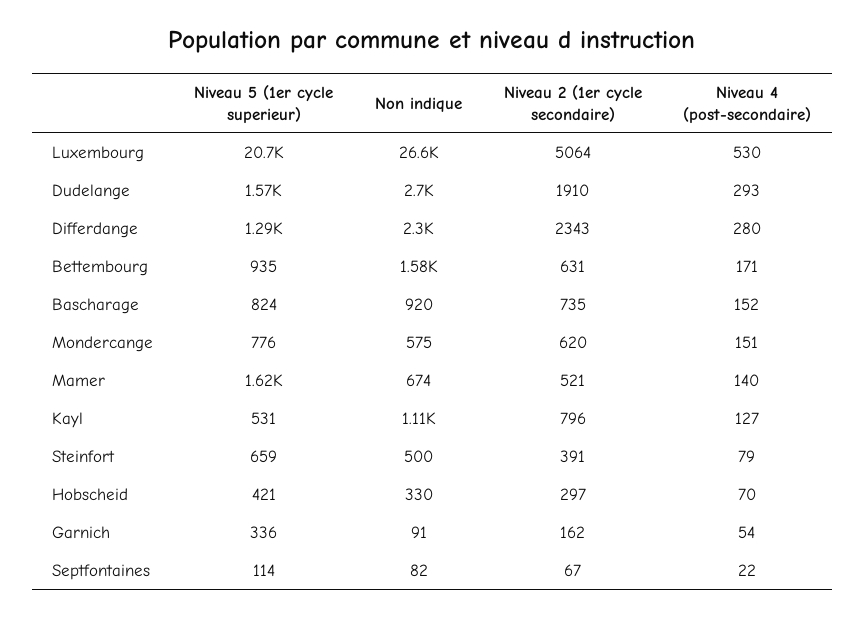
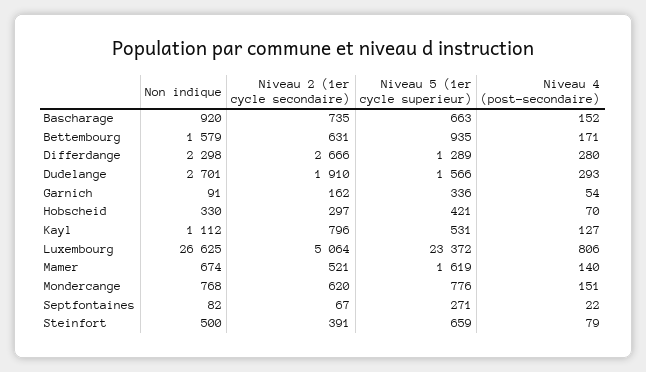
Niveau 5 (1er cycle superieur), Luxembourg: 20700 -> 23372
Niveau 4 (post-secondaire), Luxembourg: 530 -> 806
Niveau 2 (1er cycle secondaire), Differdange: 2343 -> 2666
Niveau 5 (1er cycle superieur), Bascharage: 824 -> 663
Non indique, Mondercange: 575 -> 768
Niveau 5 (1er cycle superieur), Septfontaines: 114 -> 271

